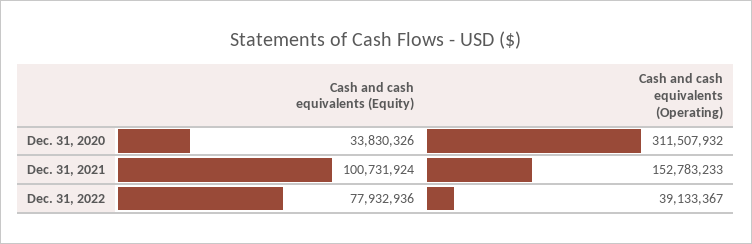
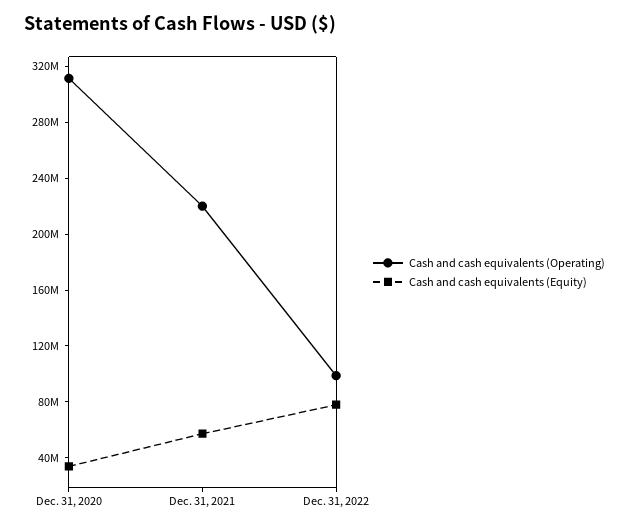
Cash and cash equivalents (Equity), Dec. 31, 2021: 100731924 -> 60000000
Cash and cash equivalents (Operating), Dec. 31, 2021: 152783233 -> 220000000
Cash and cash equivalents (Operating), Dec. 31, 2022: 39133367 -> 100000000

